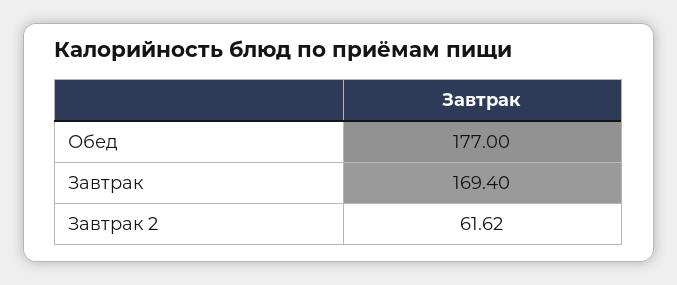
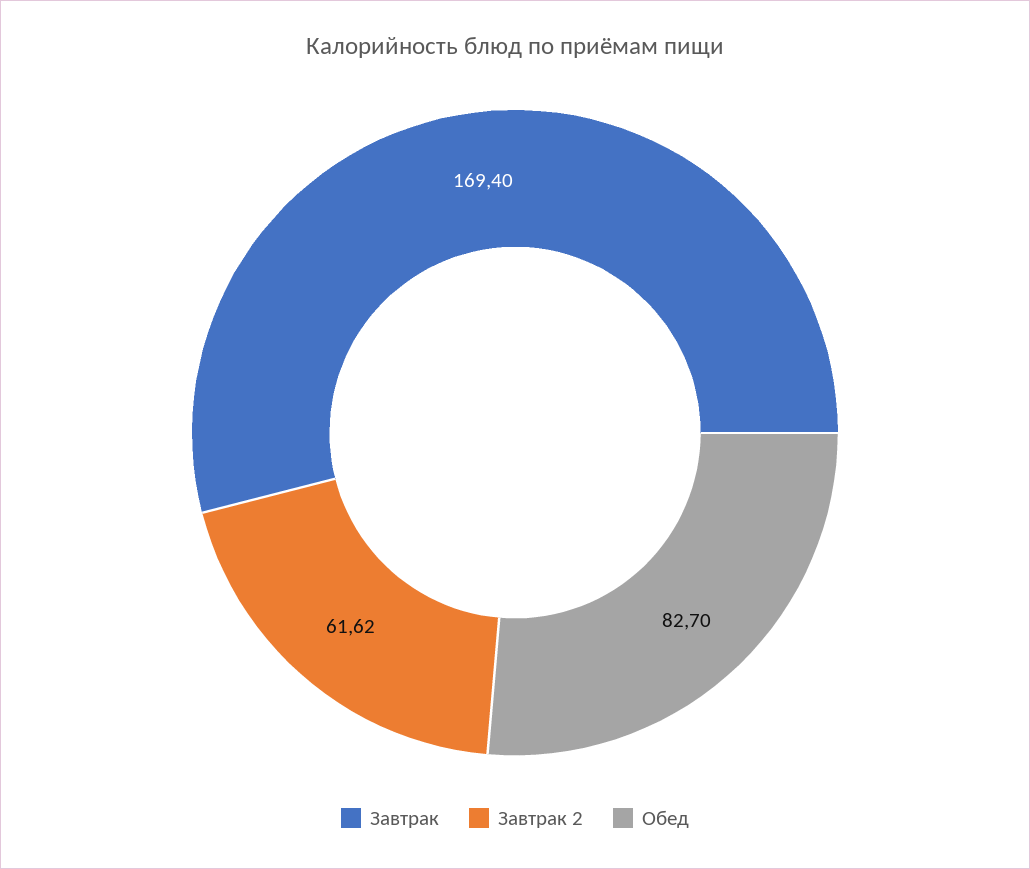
Обед: 177 -> 82.7

